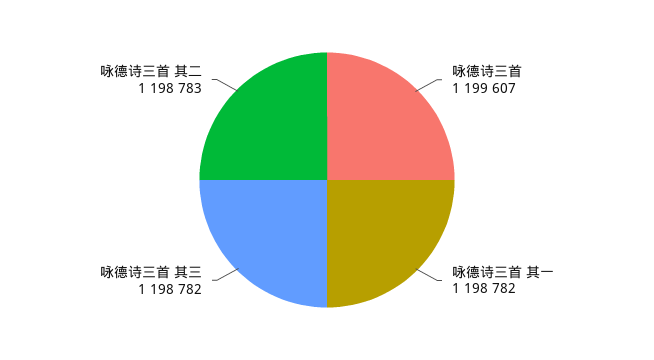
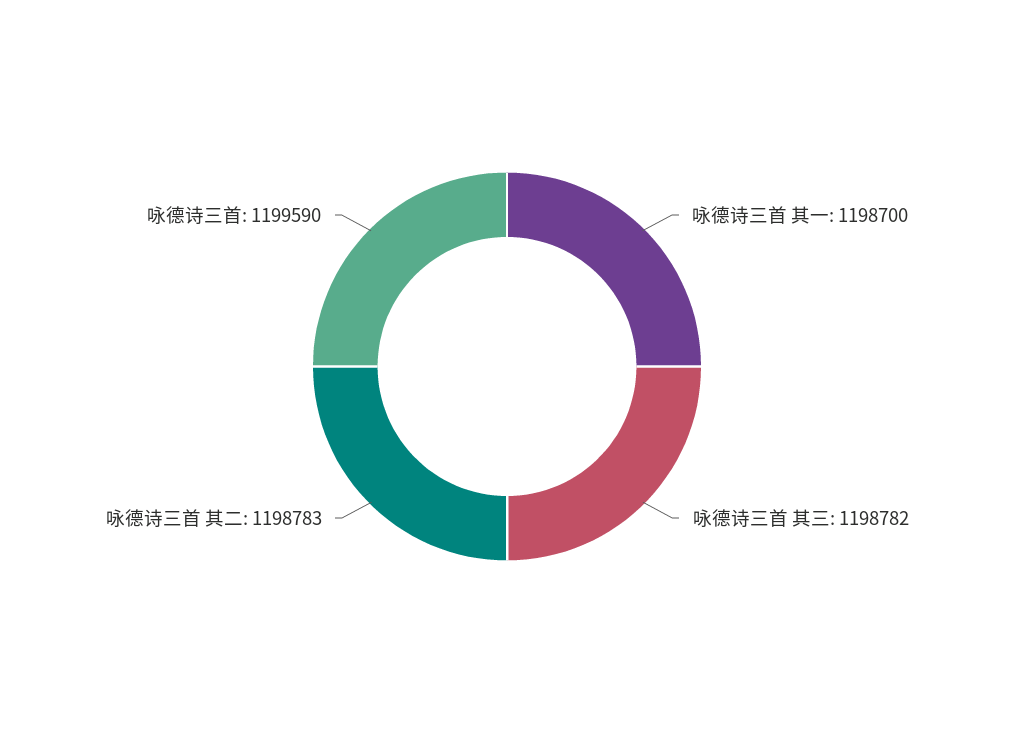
咏德诗三首: 1199607 -> 1199590
咏德诗三首 其一: 1198782 -> 1198700

